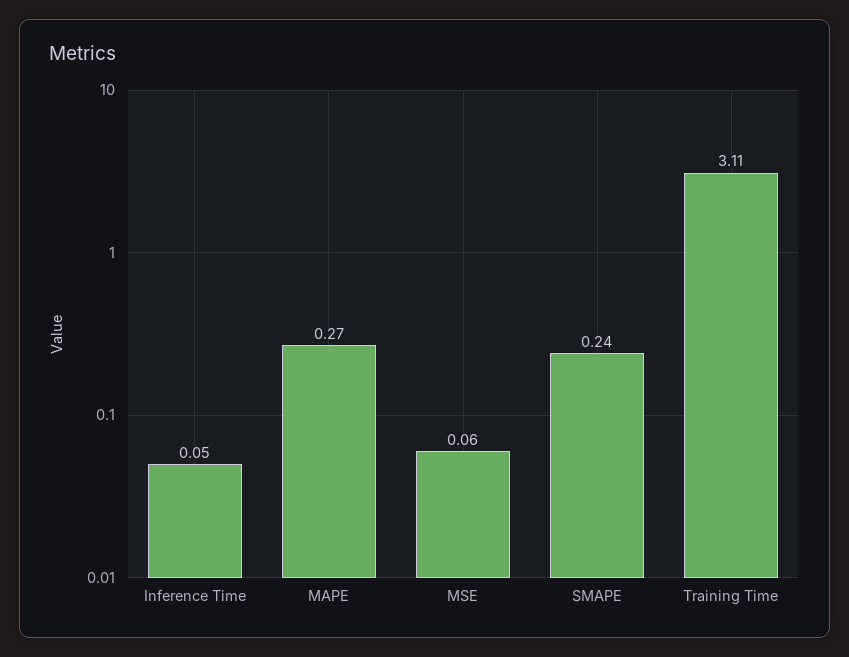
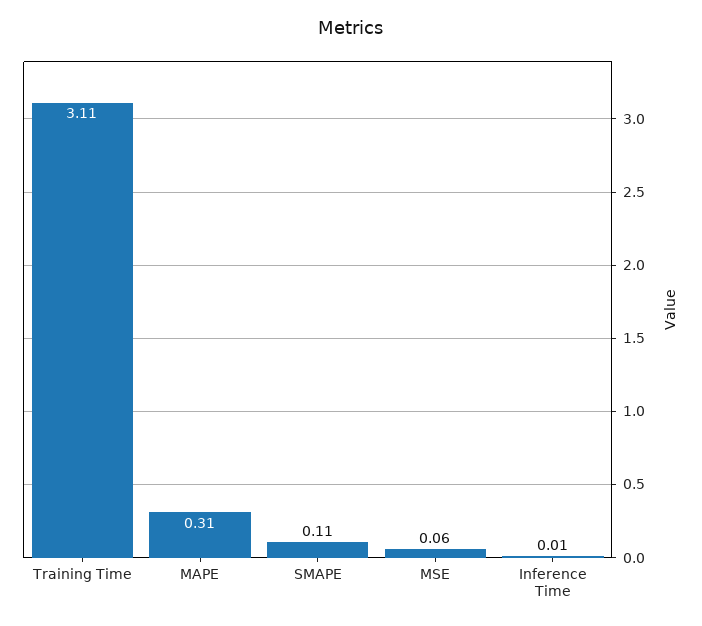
Inference Time: 0.05 -> 0.01
MAPE: 0.27 -> 0.31
SMAPE: 0.24 -> 0.11

